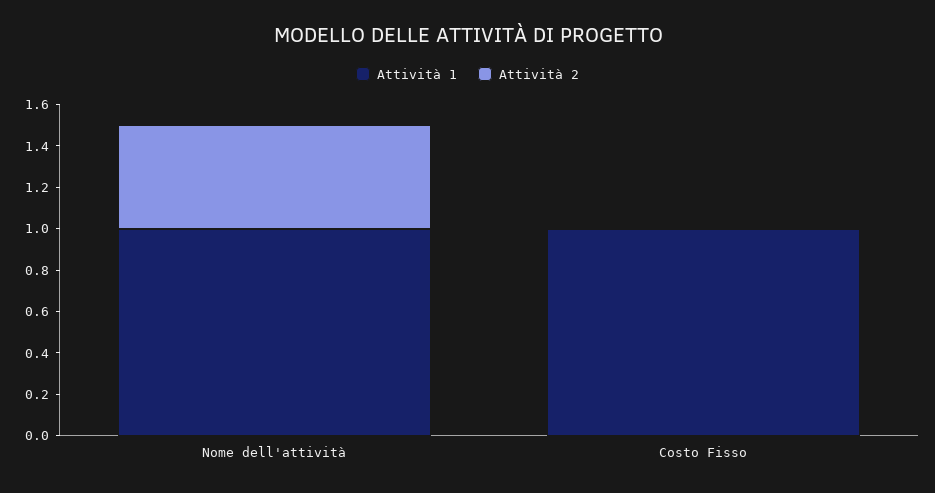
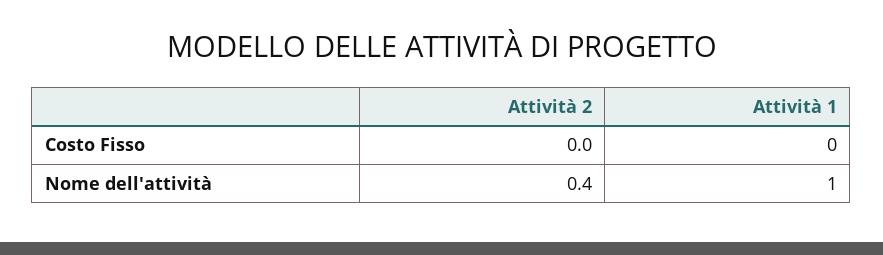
Attività 2, Nome dell'attività: 0.5 -> 0.4
Attività 1, Costo Fisso: 1 -> 0

